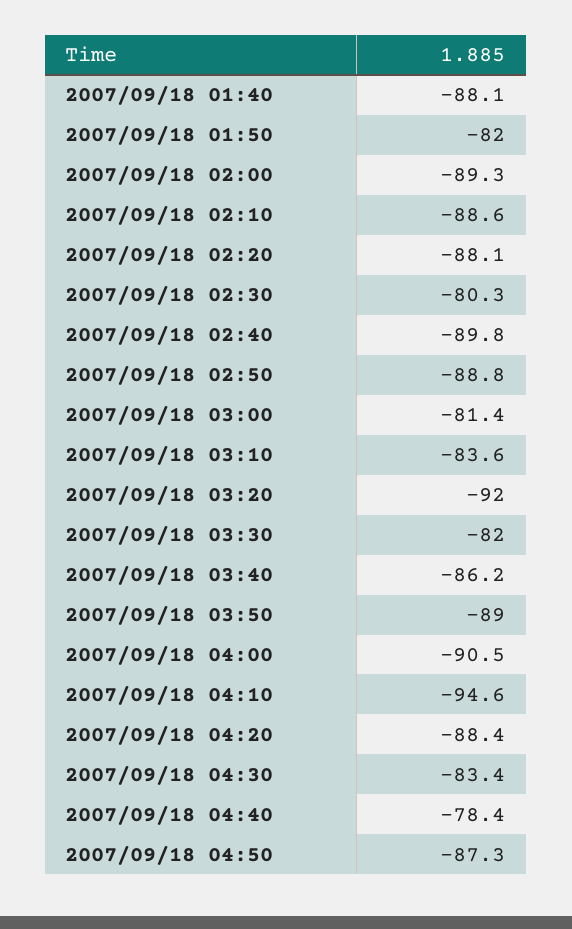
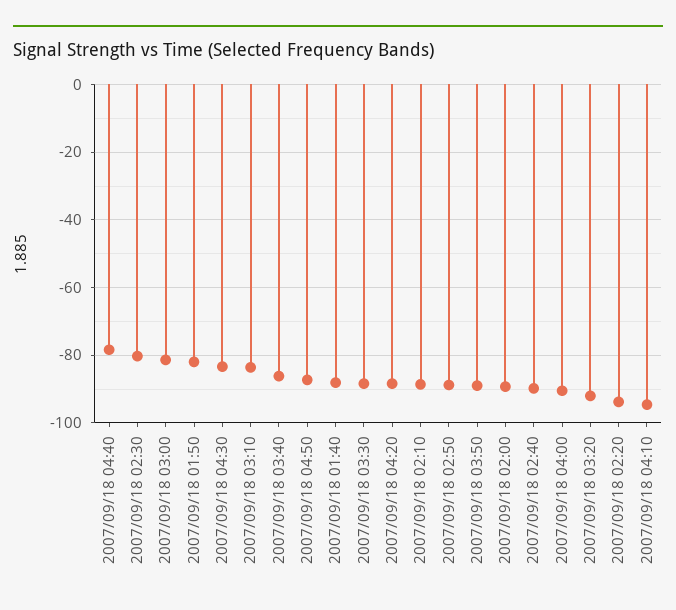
2007/09/18 02:20: -88.1 -> -94
2007/09/18 03:30: -82 -> -88

